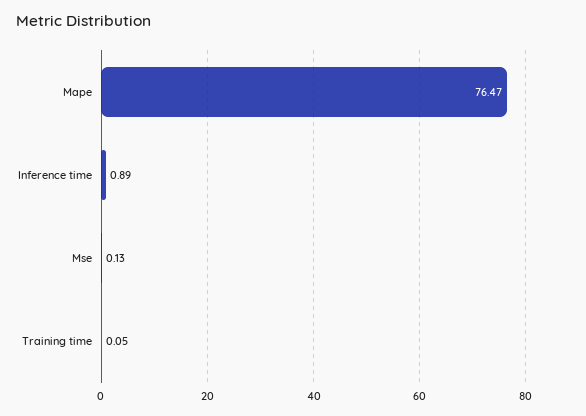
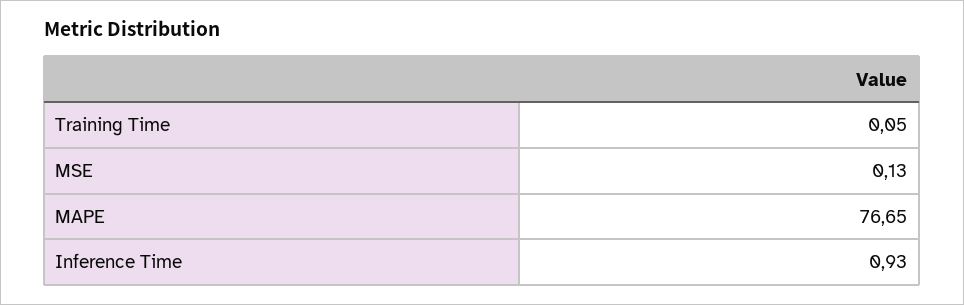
Mape: 76.47 -> 76.65
Inference time: 0.89 -> 0.93

